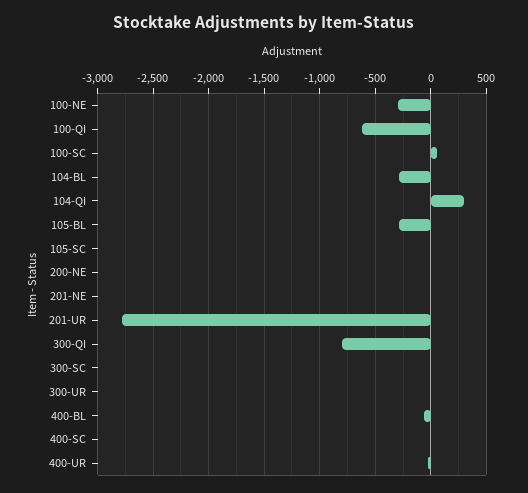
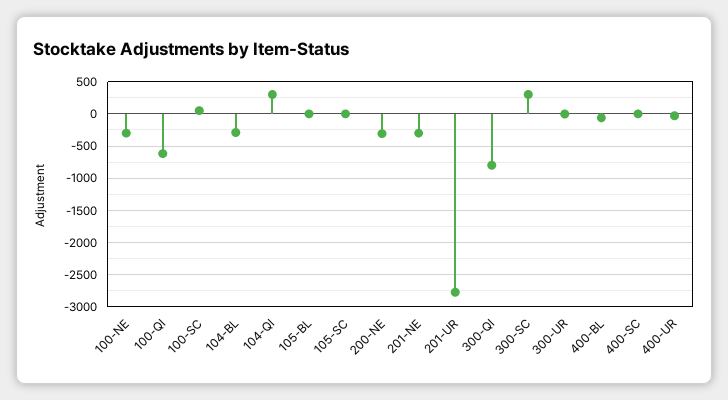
105-BL: -300 -> 0
200-NE: 0 -> -300
201-NE: 0 -> -300
300-SC: 0 -> 300

